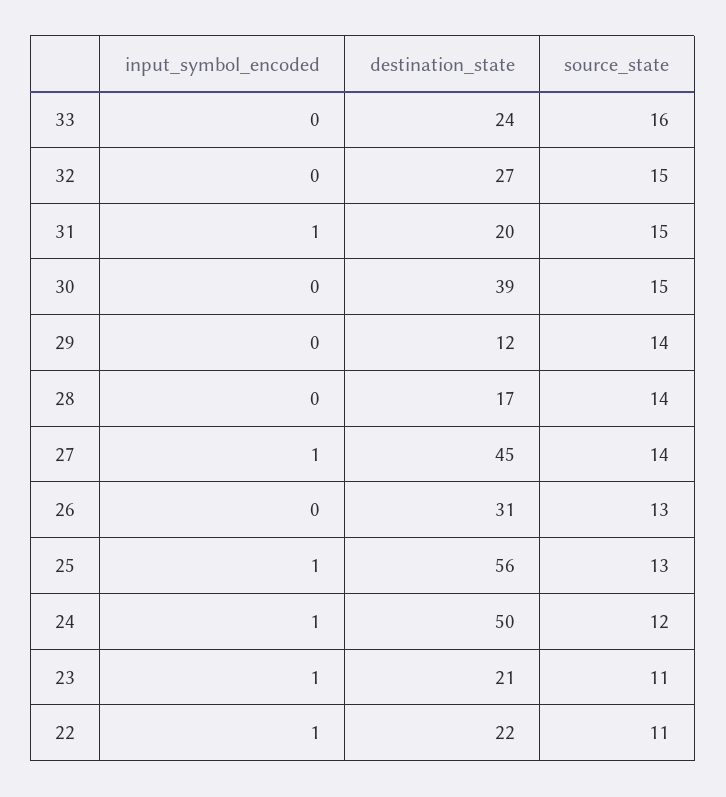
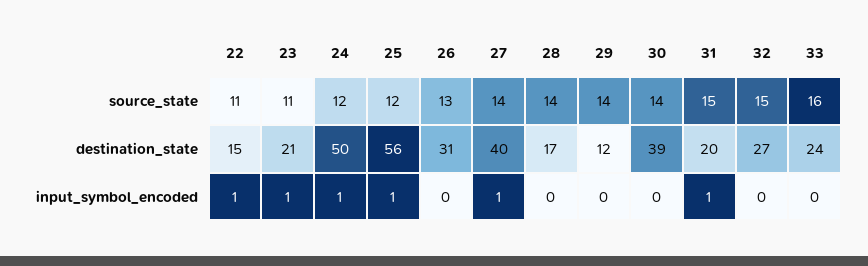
source_state, 30: 15 -> 14
destination_state, 27: 45 -> 40
source_state, 25: 13 -> 12
destination_state, 22: 22 -> 15

